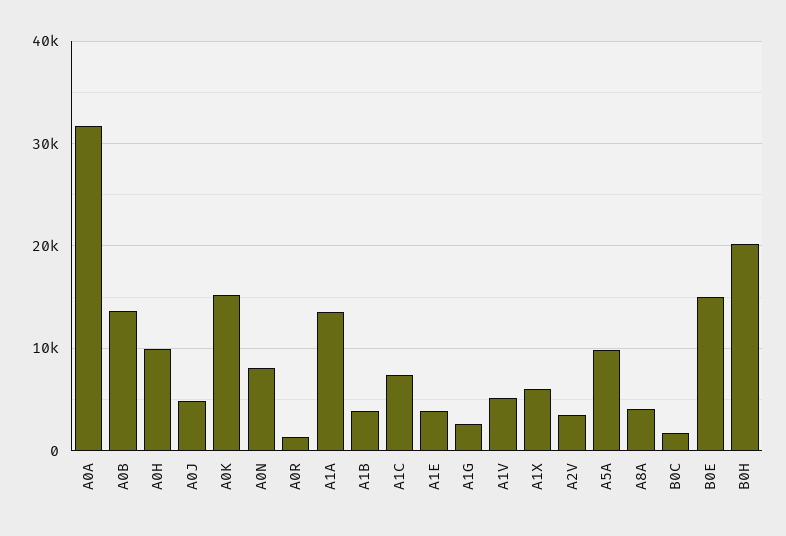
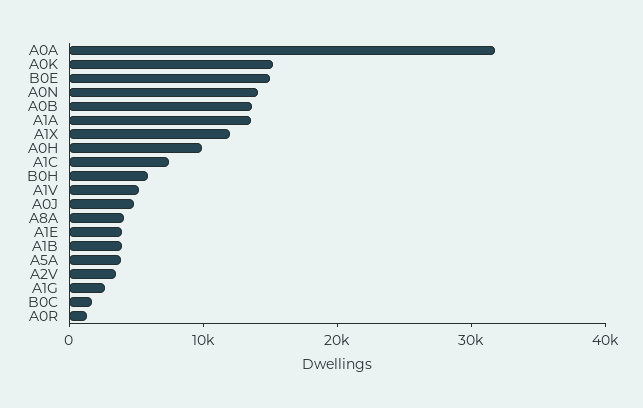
A0N: 8000 -> 14000
A1X: 6000 -> 12000
A5A: 10000 -> 4000
B0H: 20000 -> 6000

